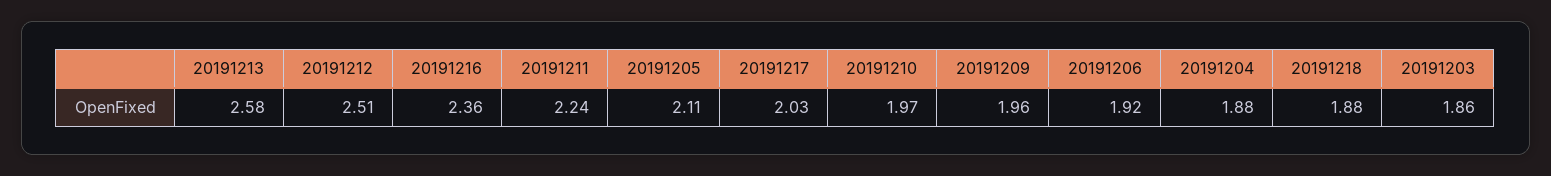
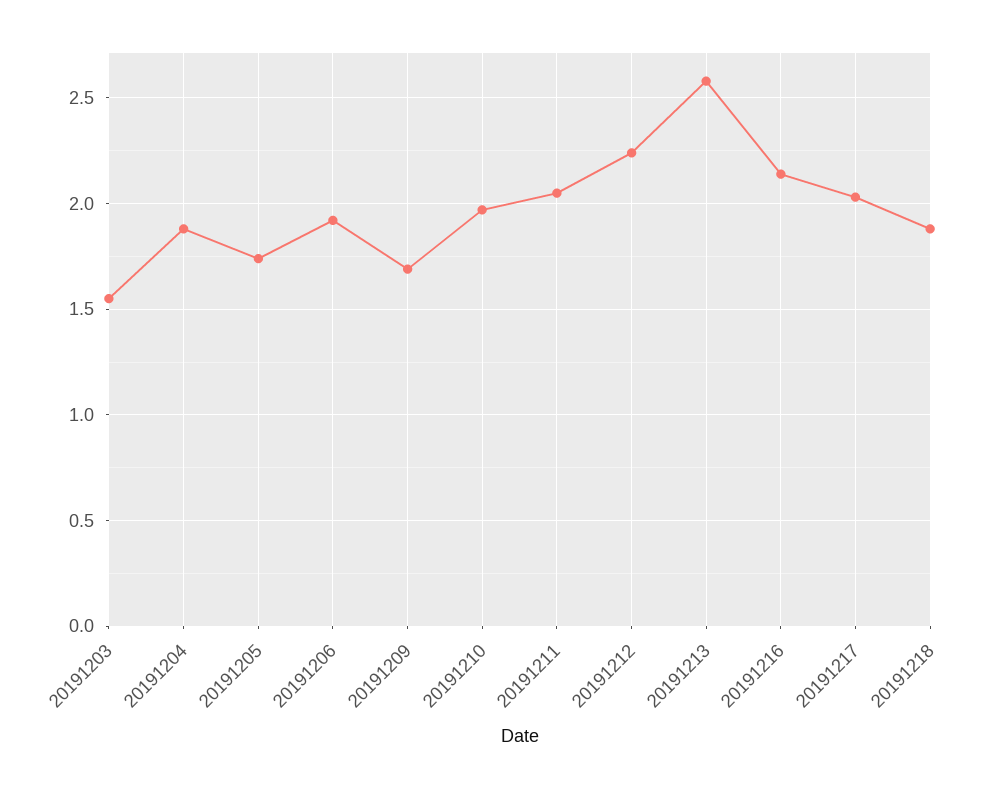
20191212: 2.51 -> 2.25
20191216: 2.36 -> 2.15
20191211: 2.24 -> 2.05
20191205: 2.11 -> 1.75
20191209: 1.96 -> 1.7
20191203: 1.86 -> 1.55

